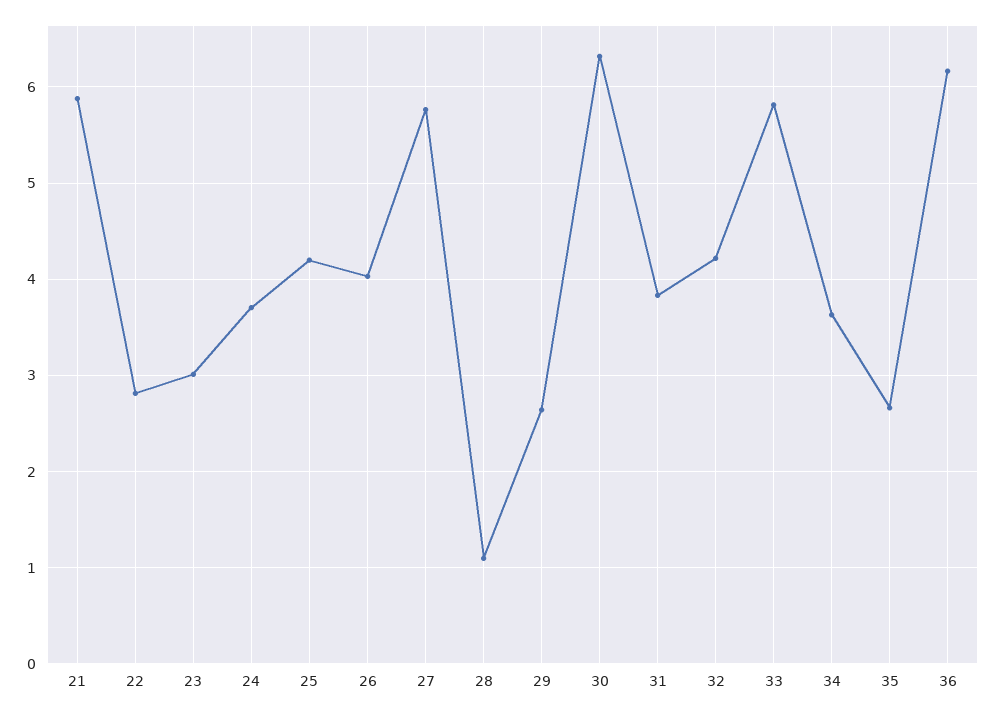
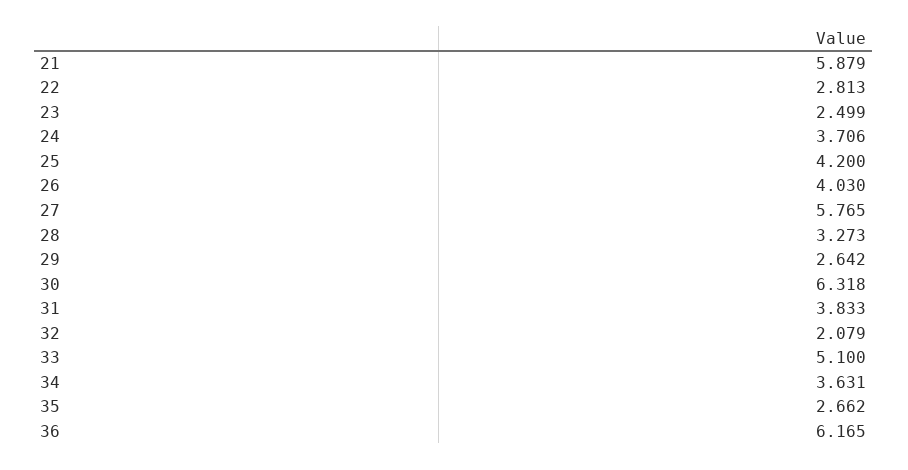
23: 3 -> 2.499
28: 1.1 -> 3.273
32: 4.2 -> 2.079
33: 5.8 -> 5.1

